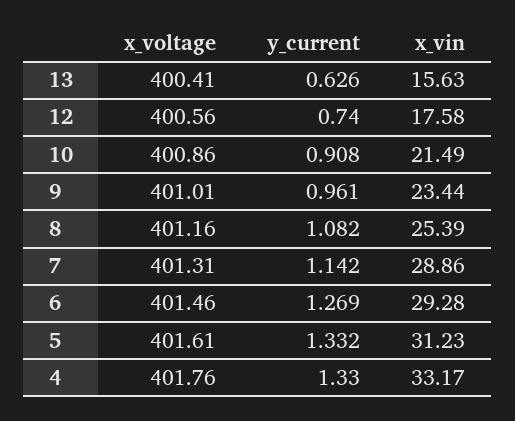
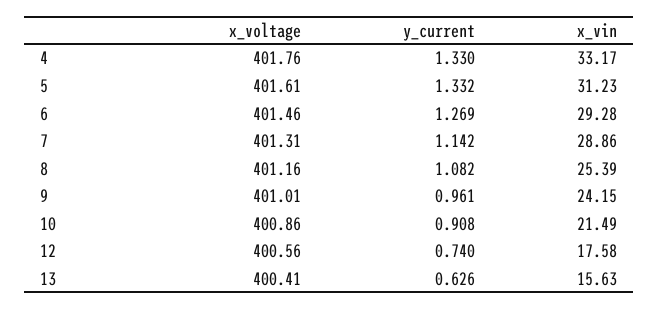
x_vin, 9: 23.44 -> 24.15

